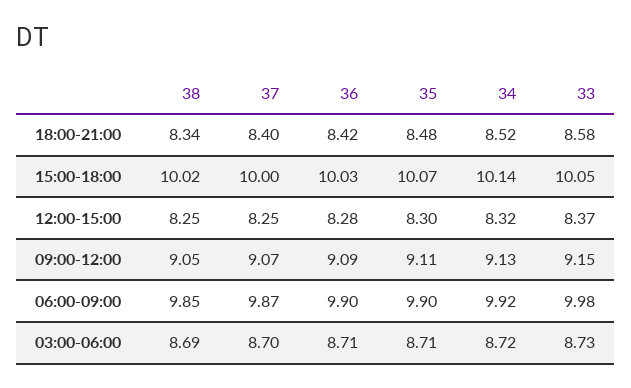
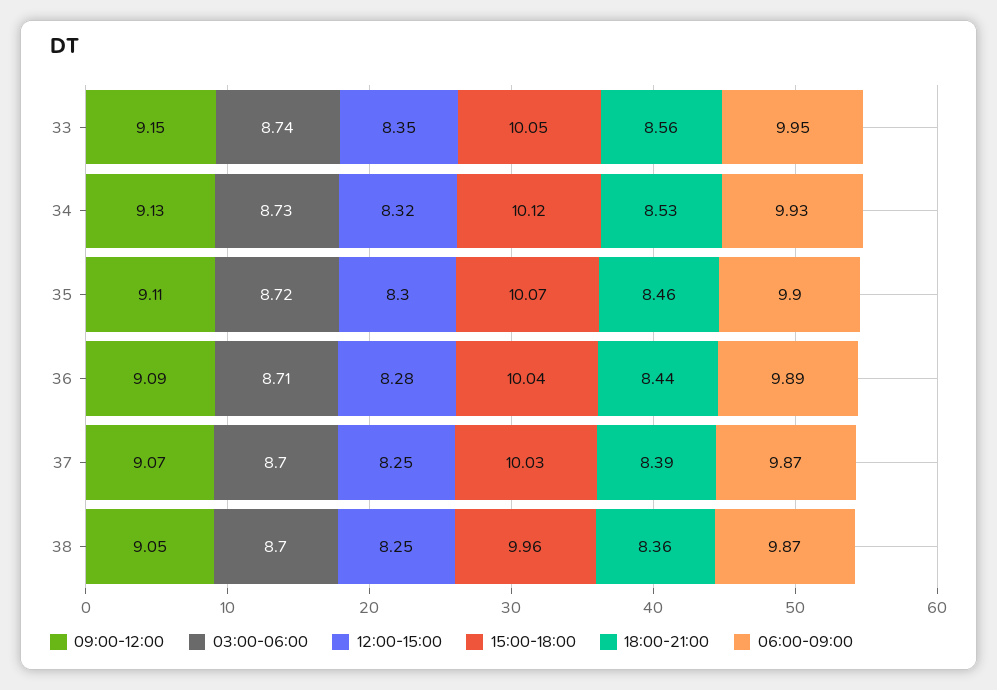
18:00-21:00, 38: 8.34 -> 8.36
18:00-21:00, 37: 8.4 -> 8.39
18:00-21:00, 36: 8.42 -> 8.44
18:00-21:00, 35: 8.48 -> 8.46
18:00-21:00, 34: 8.52 -> 8.53
18:00-21:00, 33: 8.58 -> 8.56
15:00-18:00, 38: 10.02 -> 9.96
15:00-18:00, 37: 10 -> 10.03
15:00-18:00, 36: 10.03 -> 10.04
15:00-18:00, 34: 10.14 -> 10.12
12:00-15:00, 33: 8.37 -> 8.35
06:00-09:00, 38: 9.85 -> 9.87
06:00-09:00, 36: 9.9 -> 9.89
06:00-09:00, 34: 9.92 -> 9.93
06:00-09:00, 33: 9.98 -> 9.95
03:00-06:00, 38: 8.69 -> 8.7
03:00-06:00, 35: 8.71 -> 8.72
03:00-06:00, 34: 8.72 -> 8.73
03:00-06:00, 33: 8.73 -> 8.74

